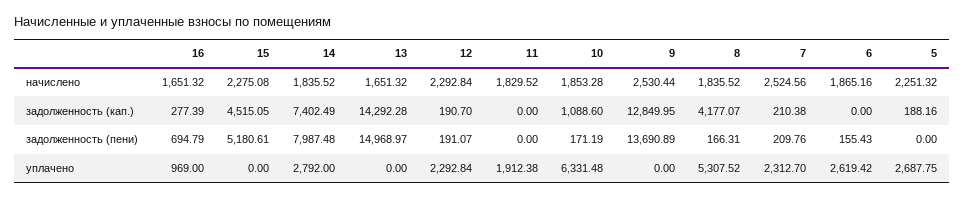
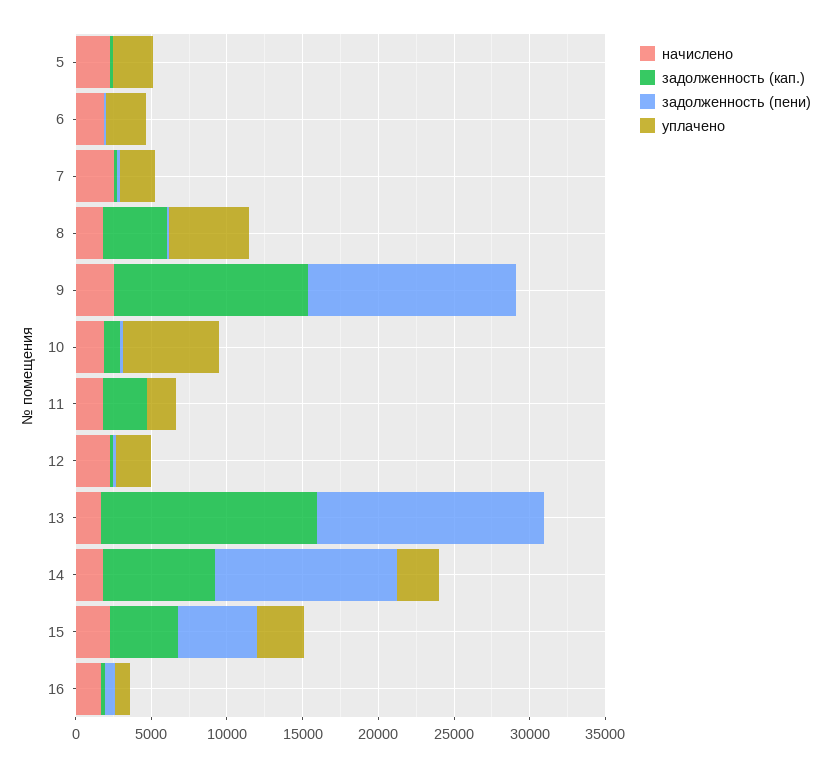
задолженность (кап.), 11: 0 -> 3000
задолженность (пени), 14: 7987.48 -> 12000
уплачено, 15: 0 -> 3000

